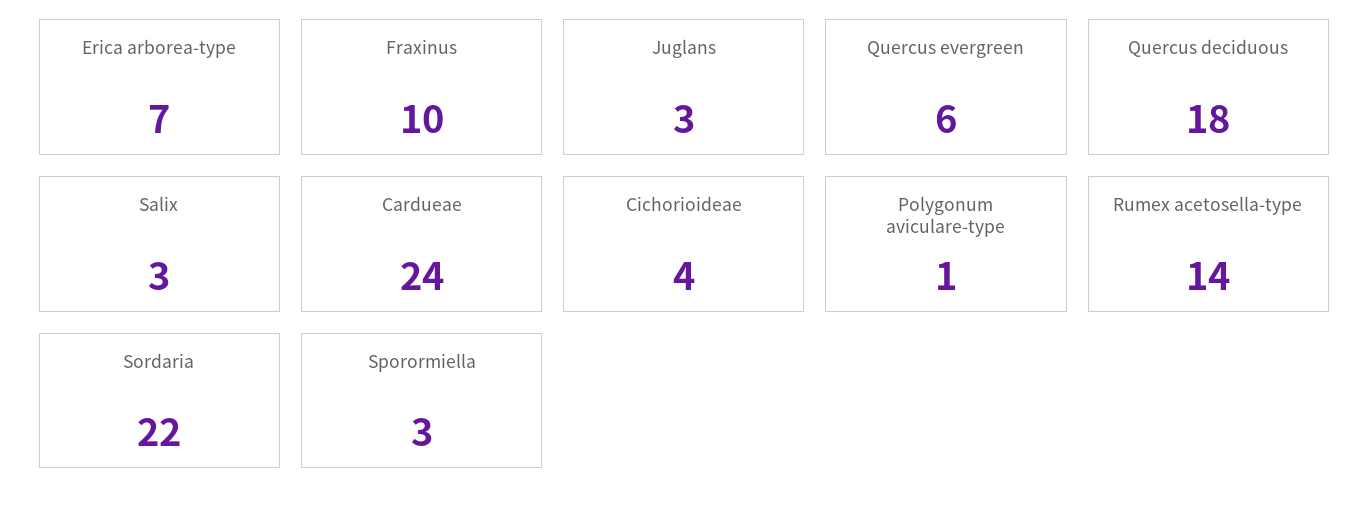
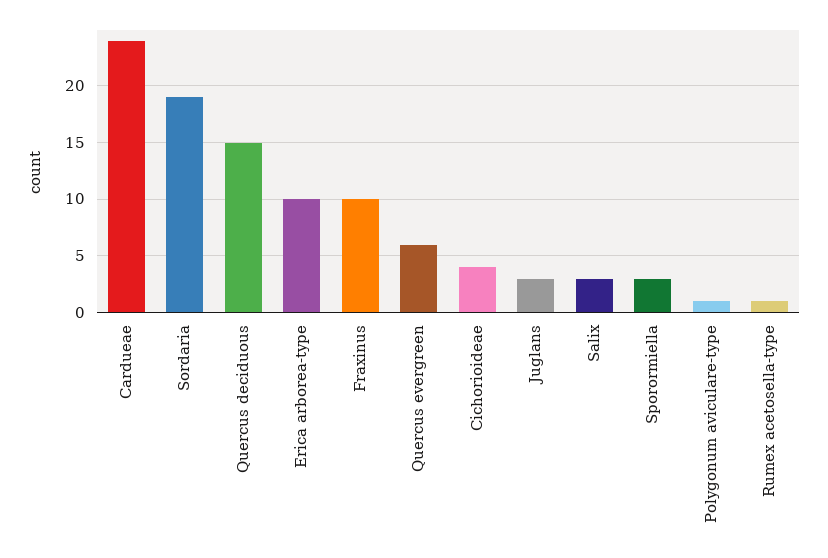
Erica arborea-type: 7 -> 10
Quercus deciduous: 18 -> 15
Rumex acetosella-type: 14 -> 1
Sordaria: 22 -> 19

